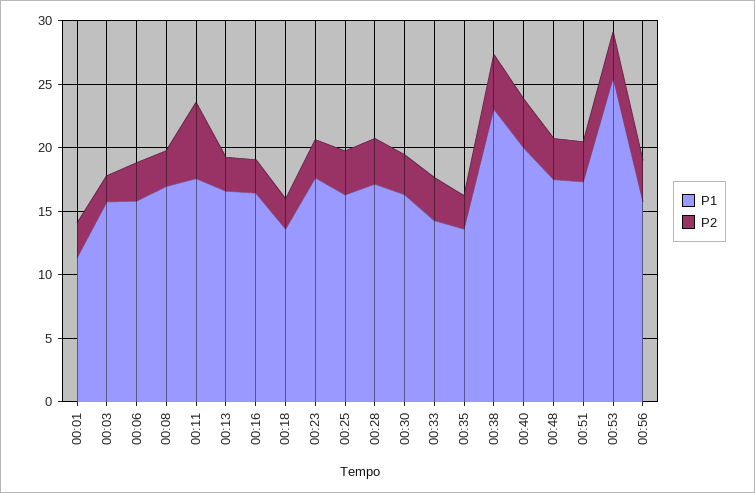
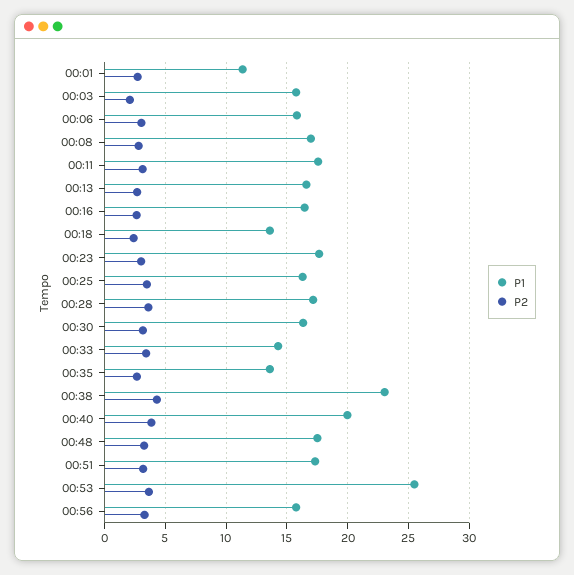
P2, 00:11: 6 -> 3

